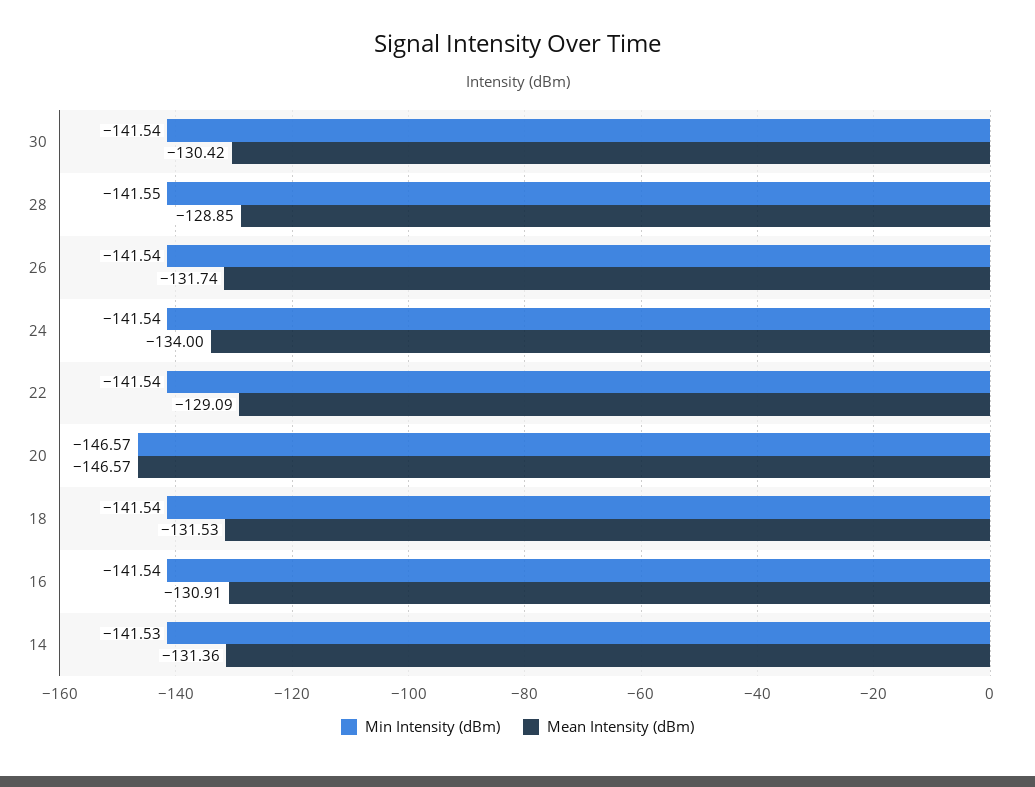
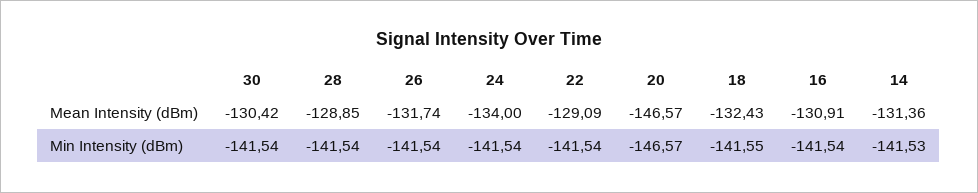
Min Intensity (dBm), 28: -141.55 -> -141.54
Min Intensity (dBm), 18: -141.54 -> -141.55
Mean Intensity (dBm), 18: -131.53 -> -132.43

